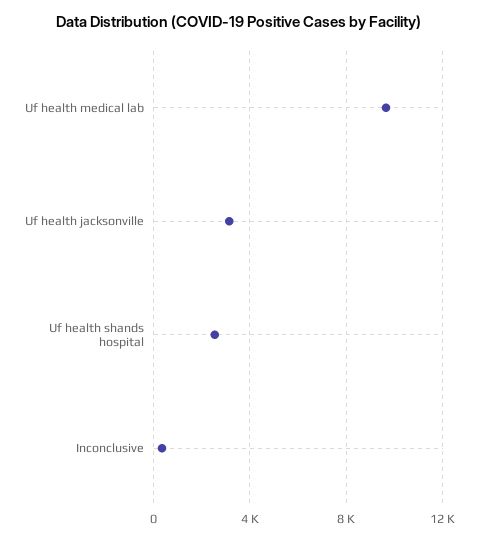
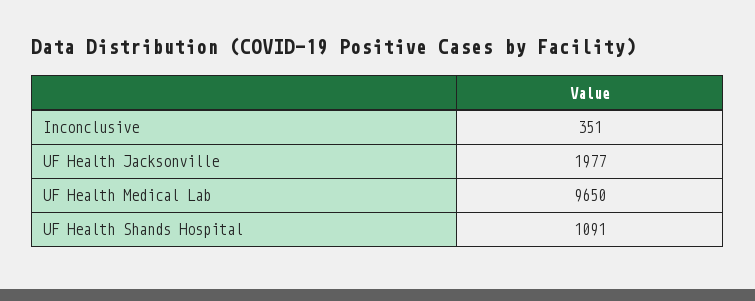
Uf health jacksonville: 3000 -> 1977
Uf health shands hospital: 2500 -> 1091

